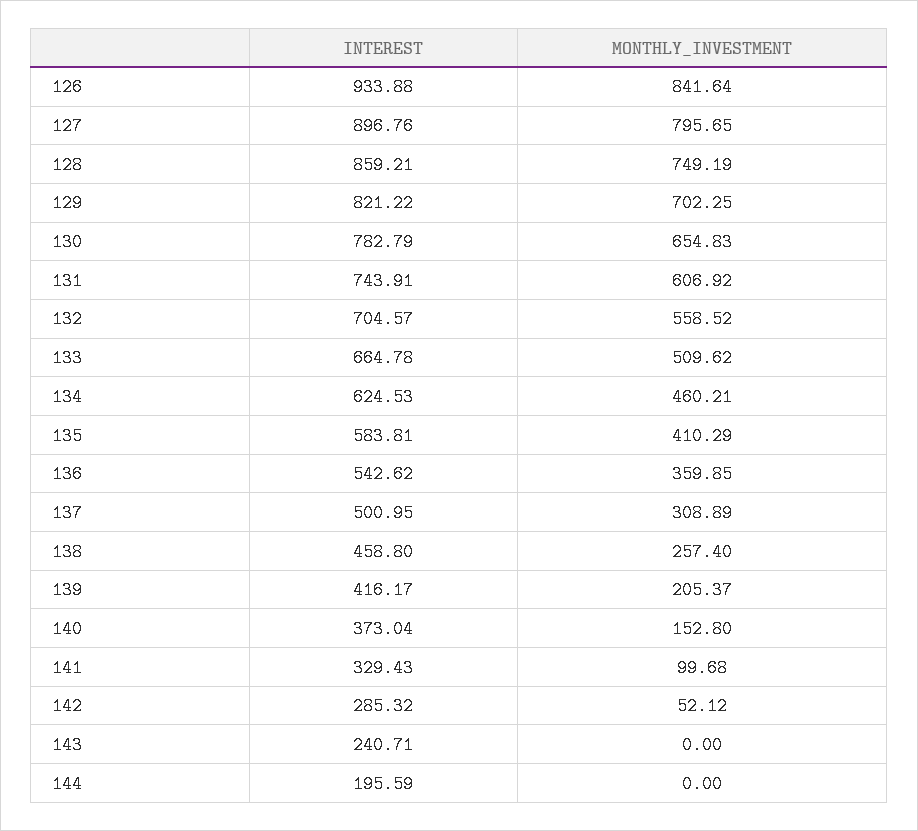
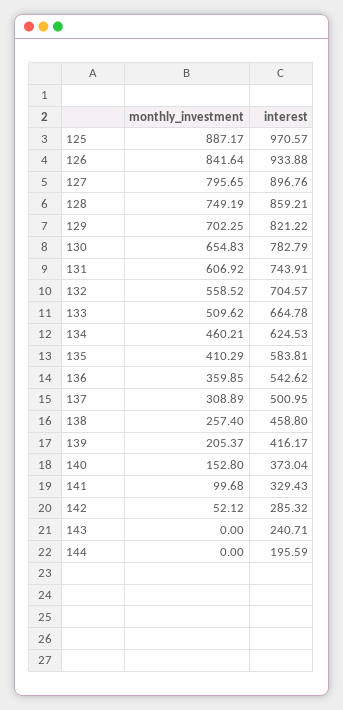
MONTHLY_INVESTMENT, 125: none -> 887.17
INTEREST, 125: none -> 970.57

